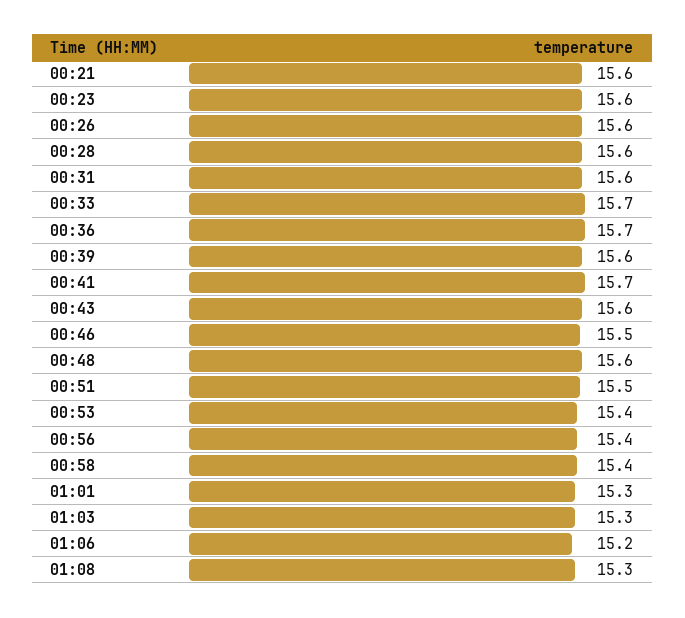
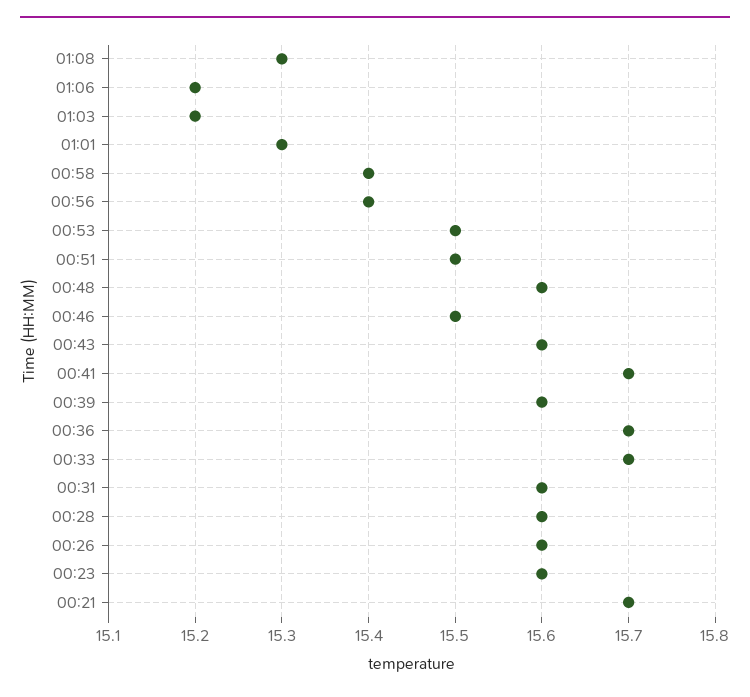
00:21: 15.6 -> 15.7
00:53: 15.4 -> 15.5
01:03: 15.3 -> 15.2

